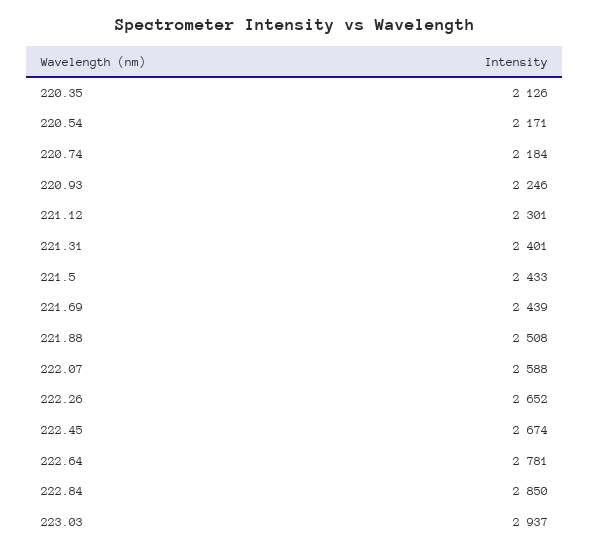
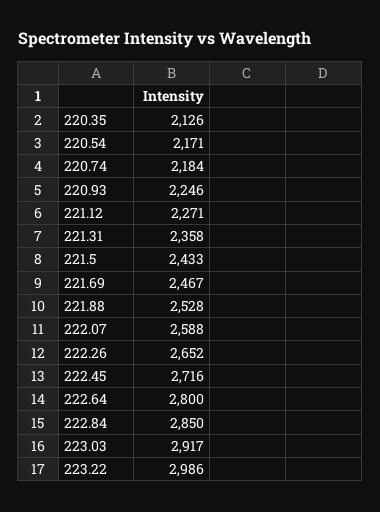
221.12: 2301 -> 2271
221.31: 2401 -> 2358
221.69: 2439 -> 2467
221.88: 2508 -> 2528
222.45: 2674 -> 2716
222.64: 2781 -> 2800
223.03: 2937 -> 2917
223.22: none -> 2986

